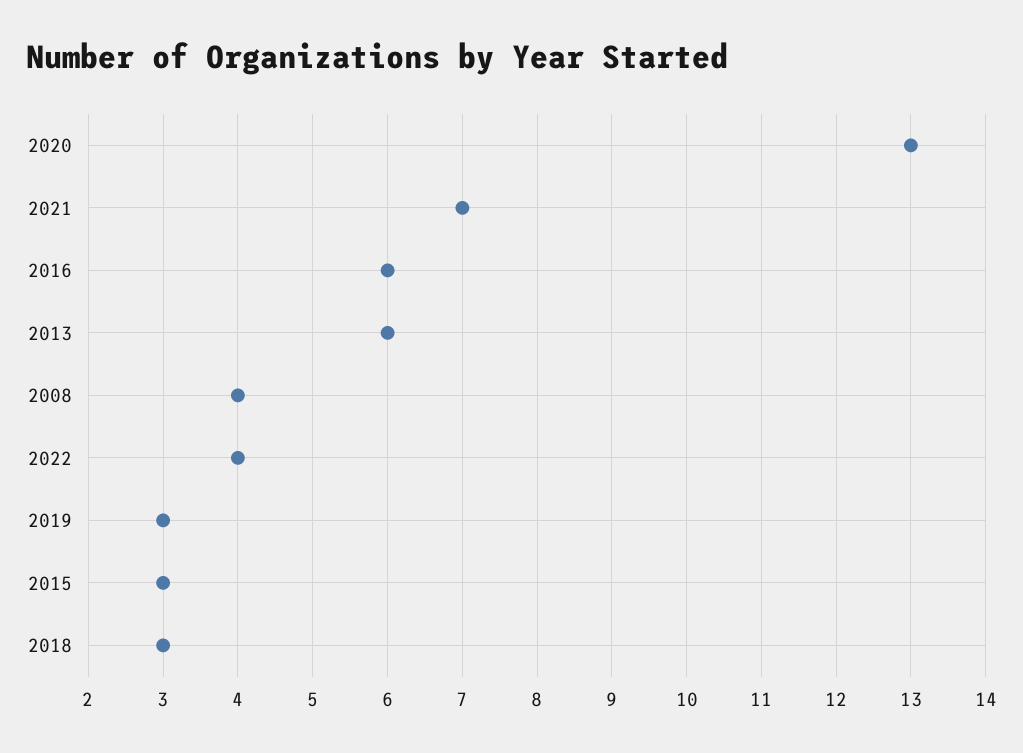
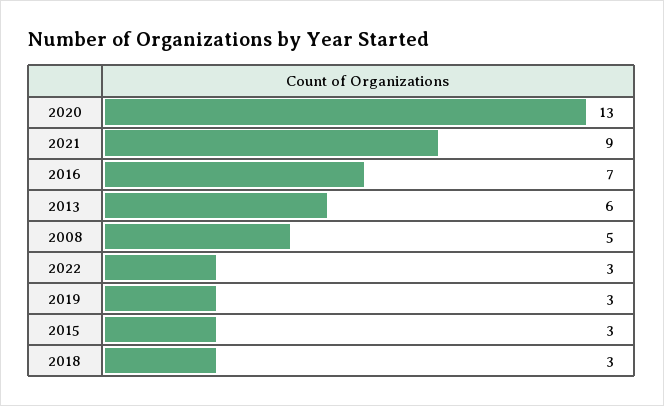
2021: 7 -> 9
2016: 6 -> 7
2008: 4 -> 5
2022: 4 -> 3

